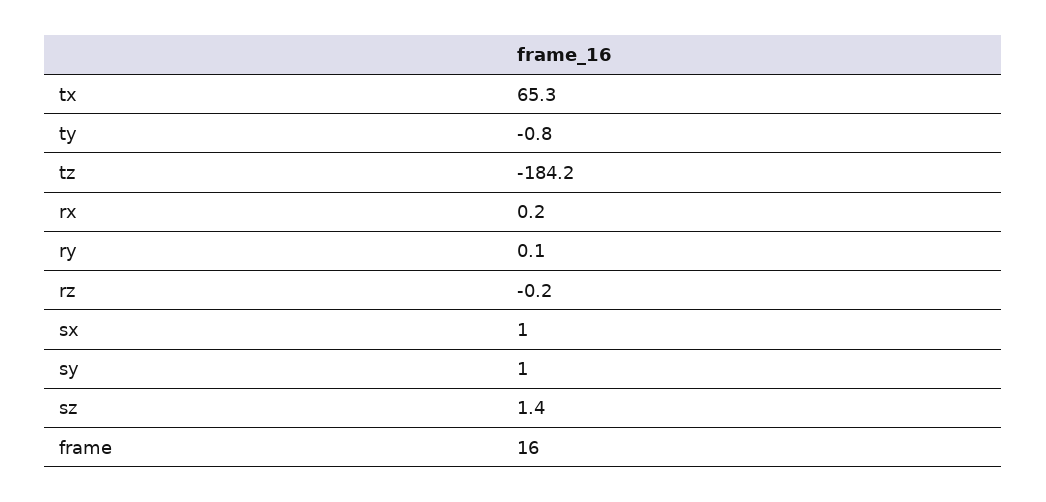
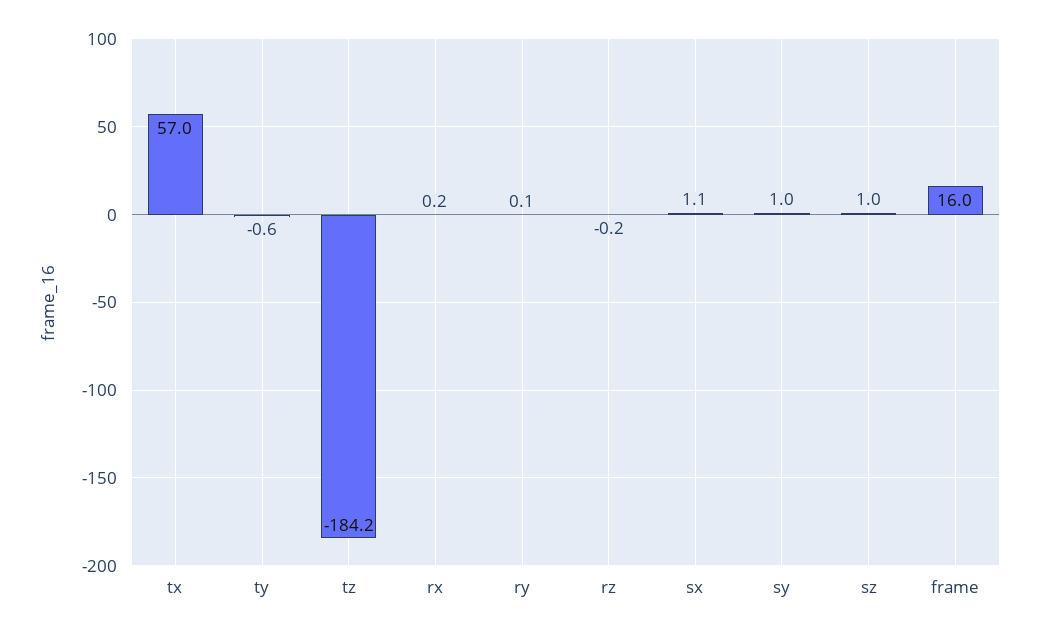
tx: 65.3 -> 57
ty: -0.8 -> -0.6
sx: 1 -> 1.1
sz: 1.4 -> 1

